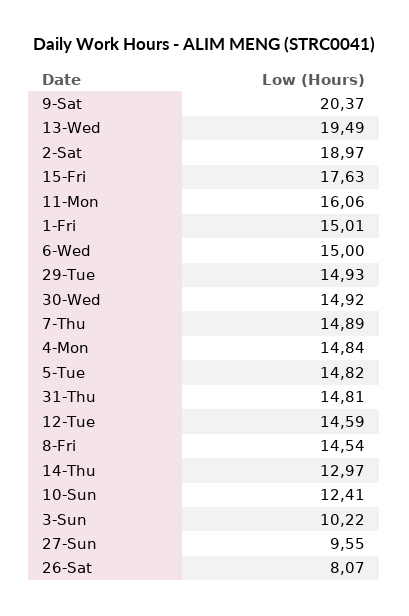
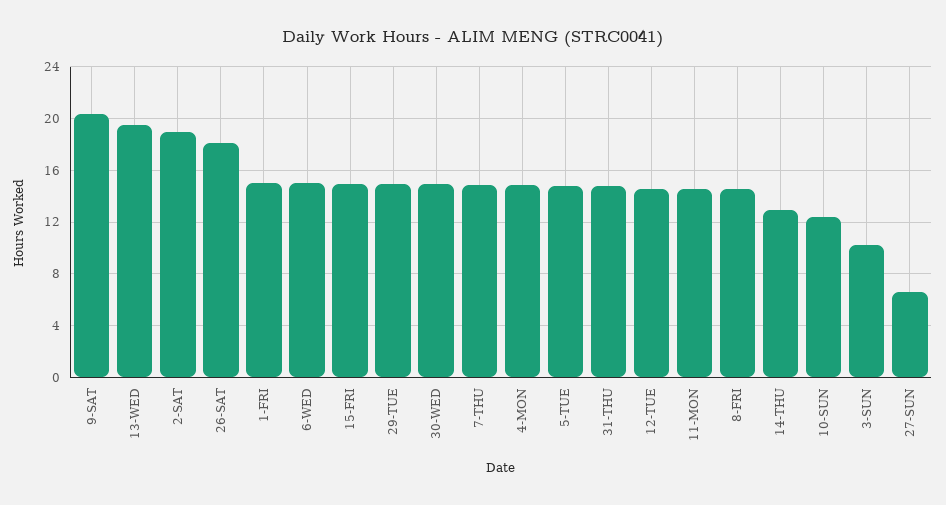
15-Fri: 17.63 -> 15
11-Mon: 16.06 -> 14.5
27-Sun: 9.55 -> 6.5
26-Sat: 8.07 -> 18

